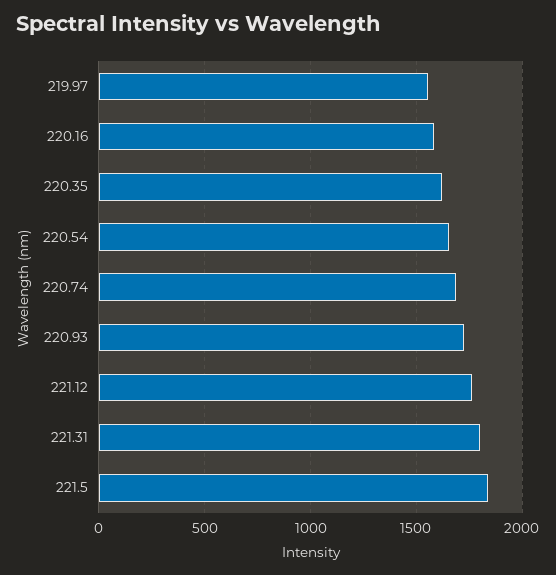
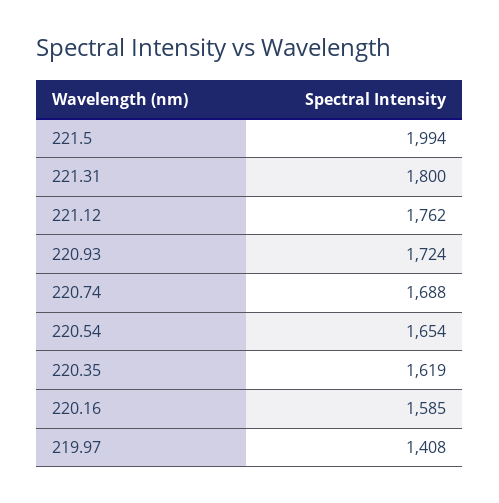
219.97: 1550 -> 1408
221.5: 1850 -> 1994

